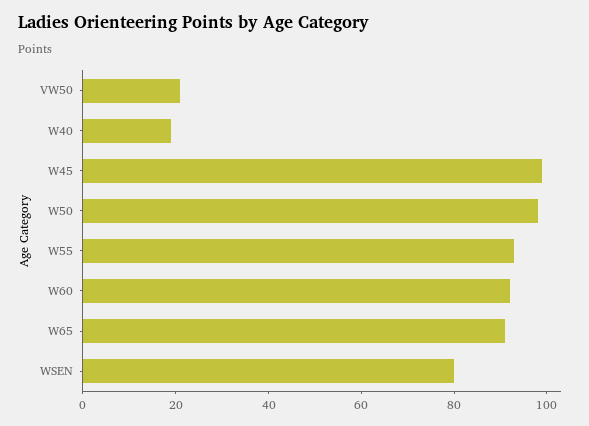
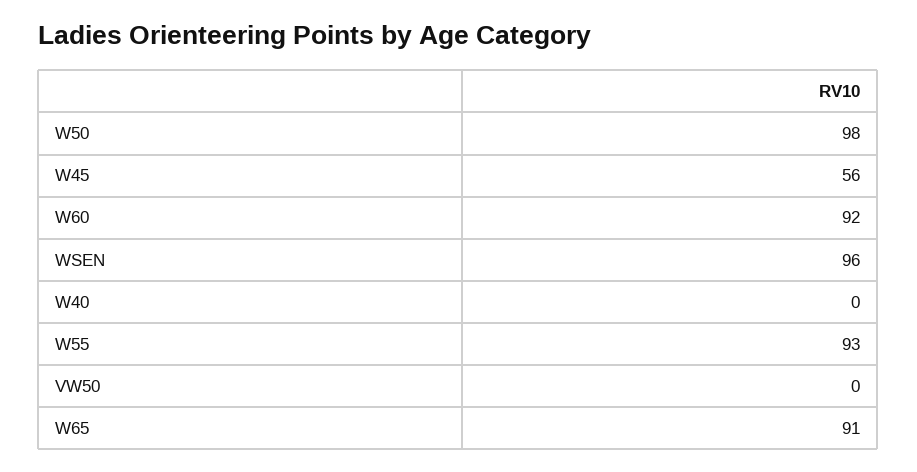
VW50: 20 -> 0
W40: 20 -> 0
W45: 100 -> 56
WSEN: 80 -> 96

